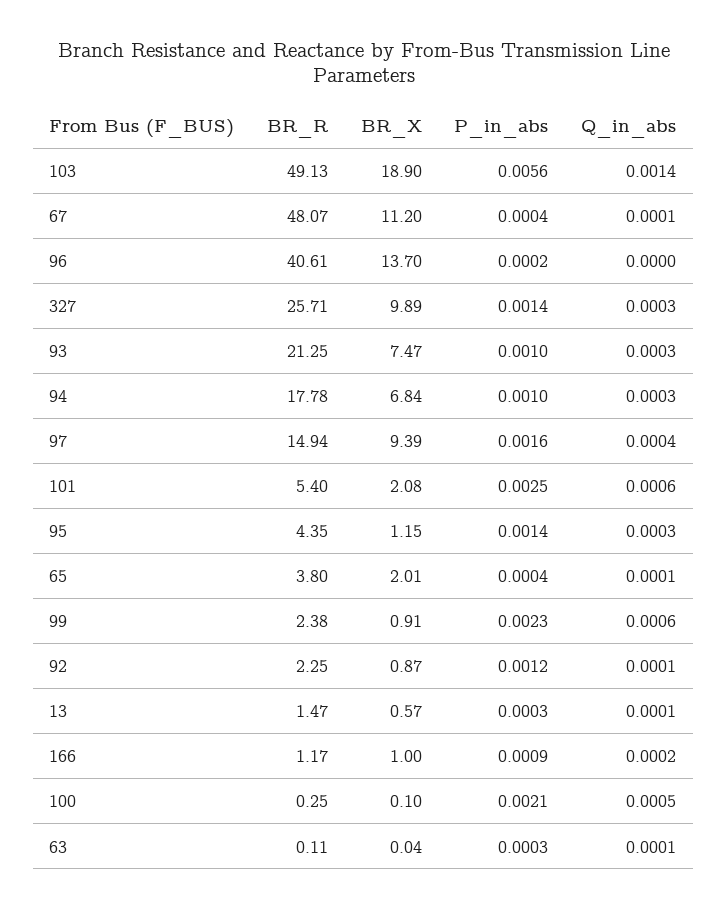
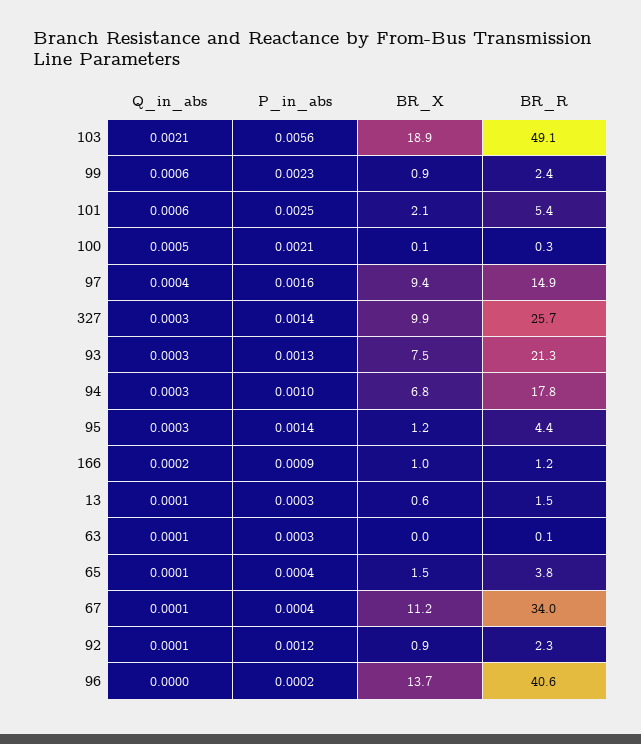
Q_in_abs, 103: 0.0014 -> 0.0021
BR_R, 67: 48.07 -> 34
P_in_abs, 93: 0.001 -> 0.0013
BR_X, 65: 2.01 -> 1.5

